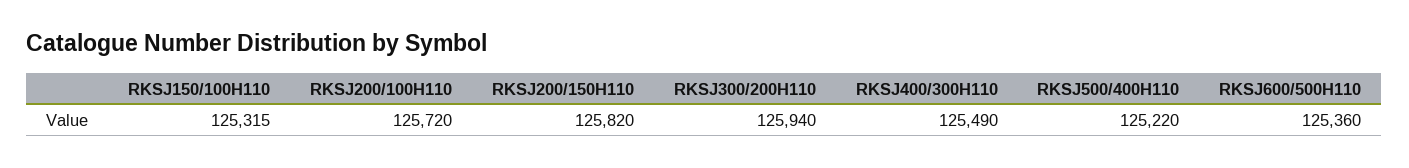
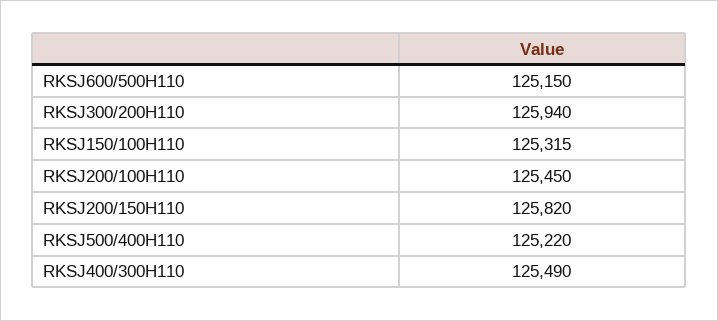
RKSJ200/100H110: 125720 -> 125450
RKSJ600/500H110: 125360 -> 125150

